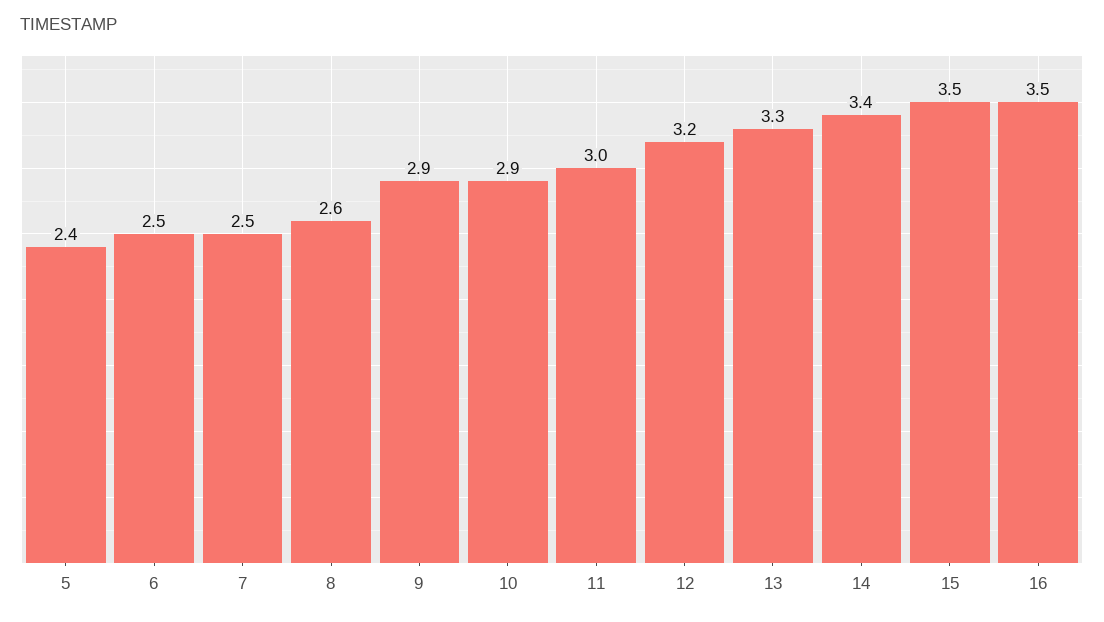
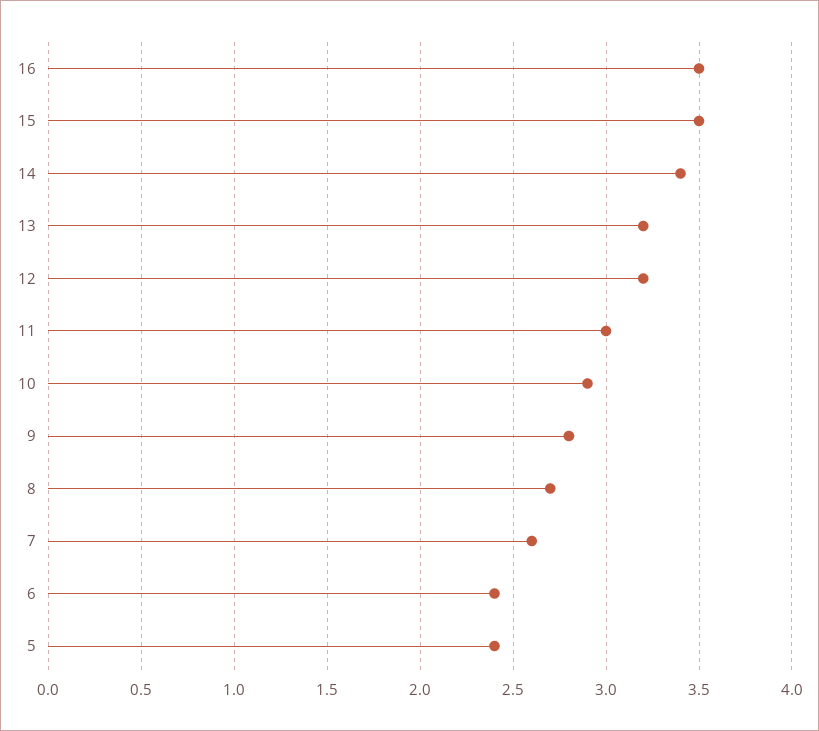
6: 2.5 -> 2.4
7: 2.5 -> 2.6
8: 2.6 -> 2.7
9: 2.9 -> 2.8
13: 3.3 -> 3.2

